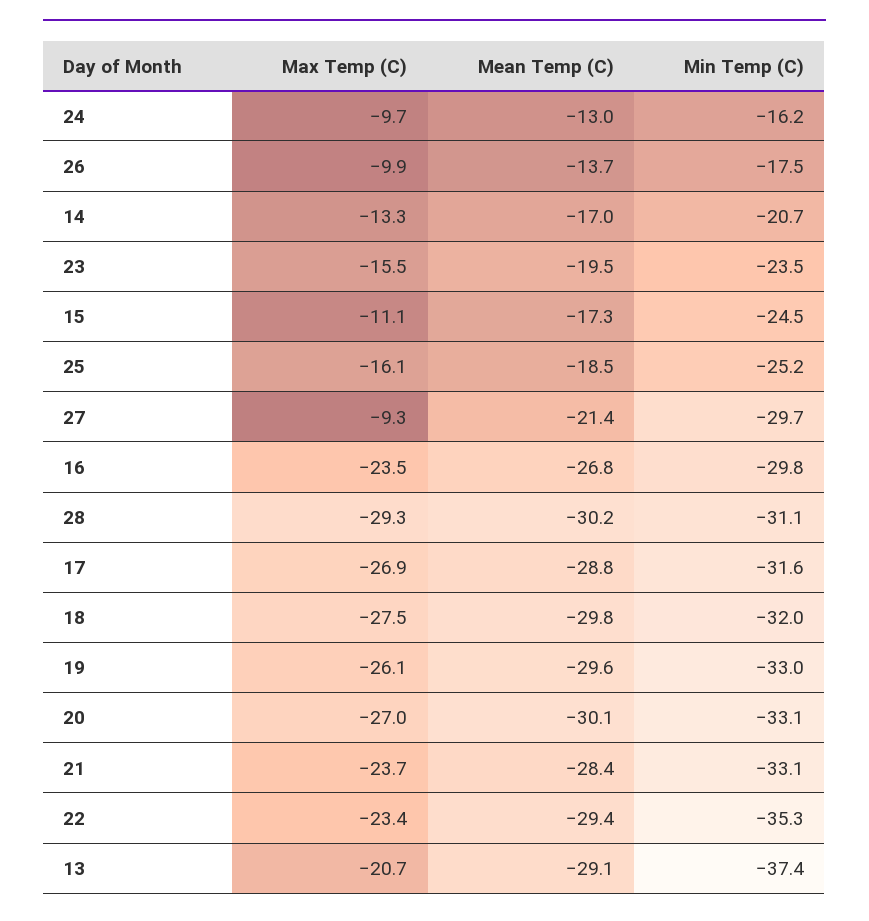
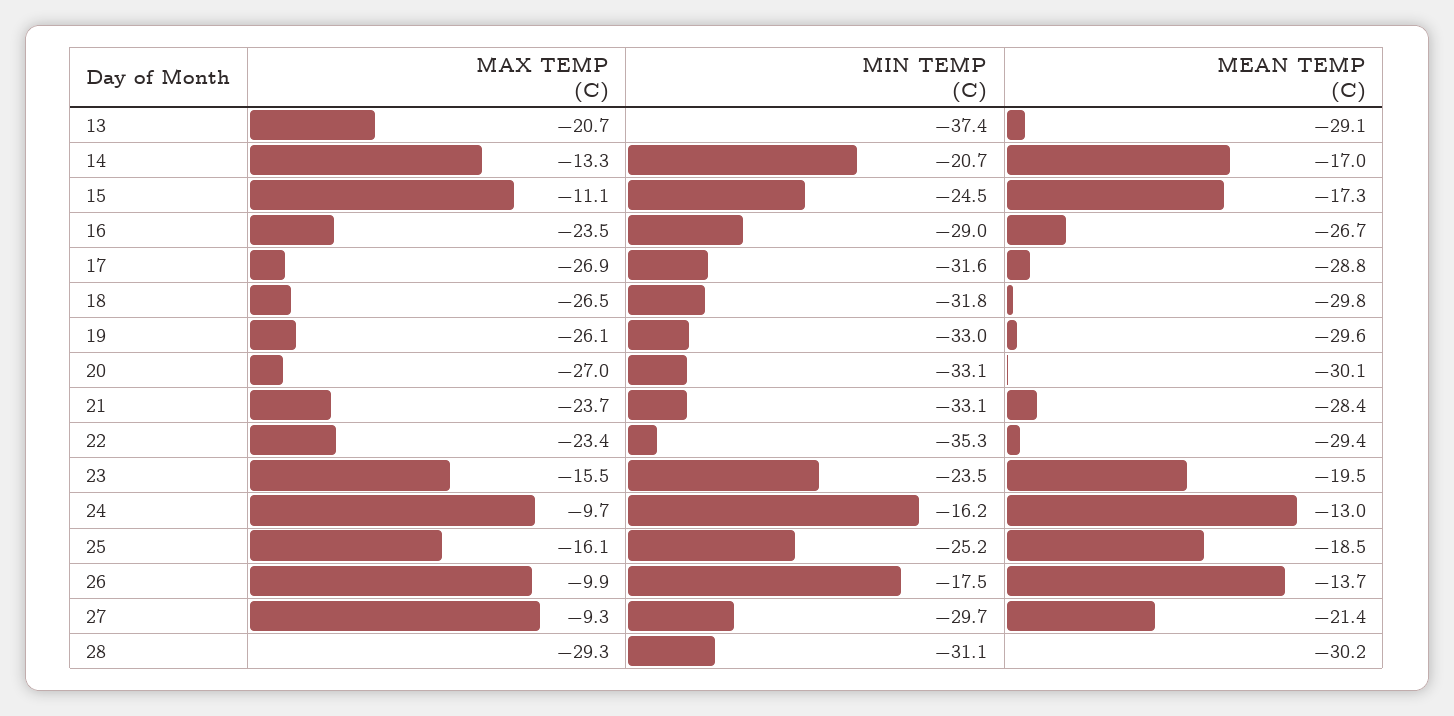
Mean Temp (C), 16: -26.8 -> -26.7
Min Temp (C), 16: -29.8 -> -29
Max Temp (C), 18: -27.5 -> -26.5
Min Temp (C), 18: -32 -> -31.8

